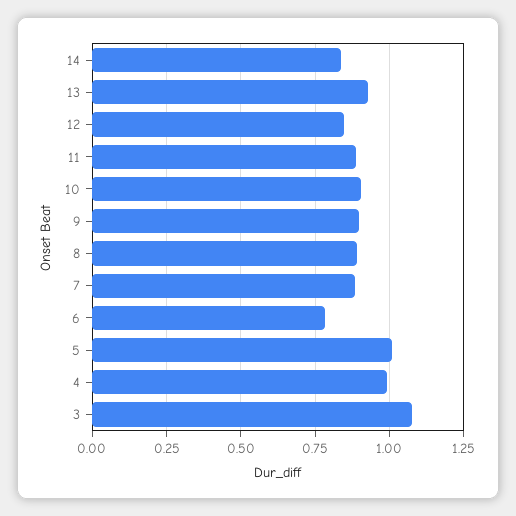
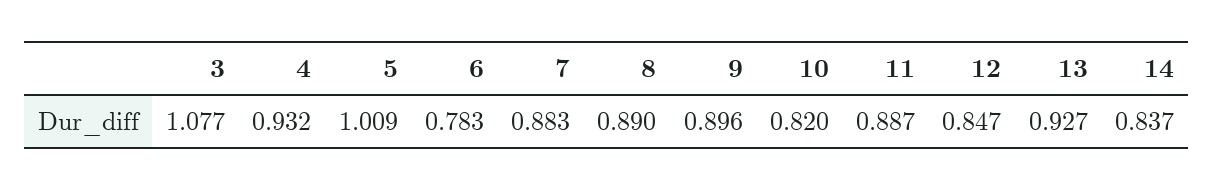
10: 0.9 -> 0.82
4: 1 -> 0.932

